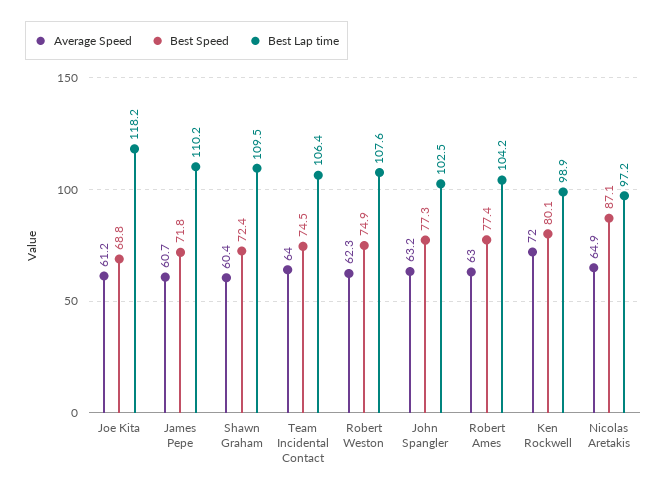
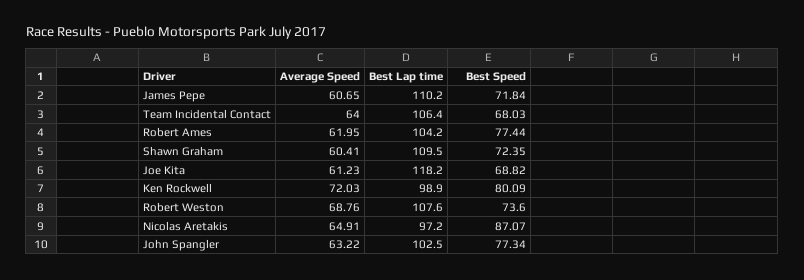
Best Speed, Team Incidental Contact: 74.5 -> 68.03
Average Speed, Robert Weston: 62.3 -> 68.76
Best Speed, Robert Weston: 74.9 -> 73.6
Average Speed, Robert Ames: 63 -> 61.95

